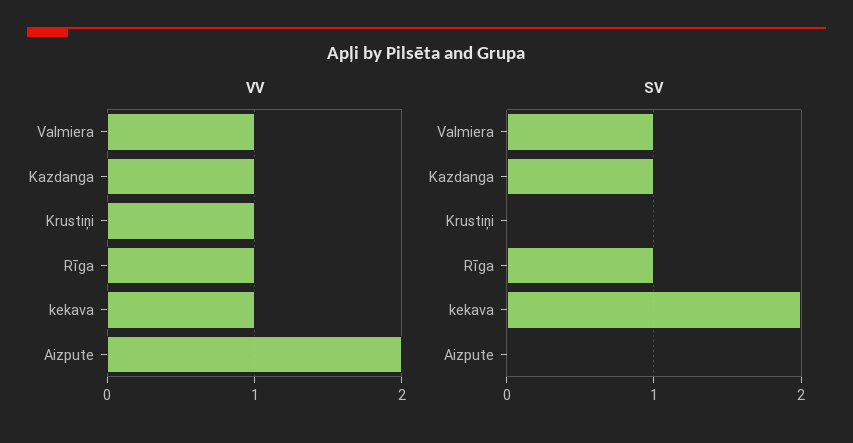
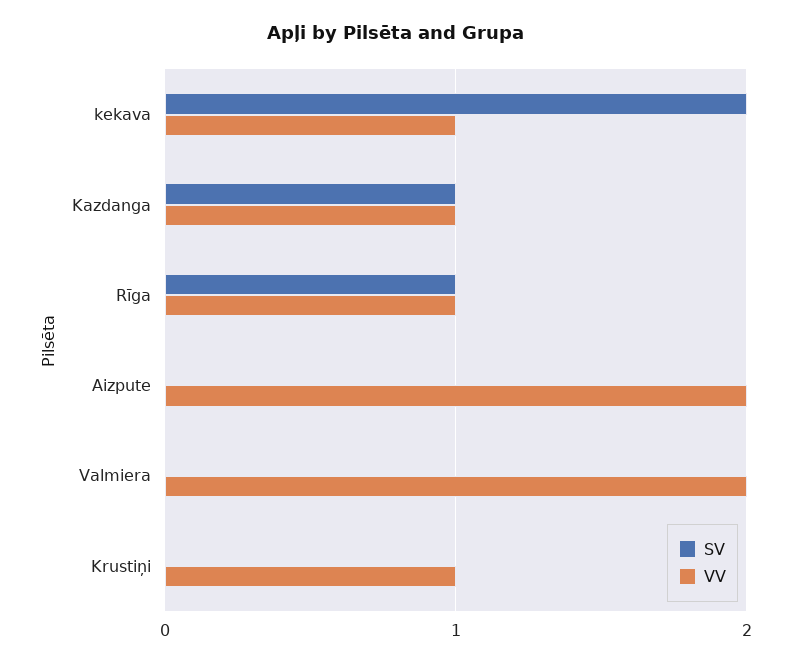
VV, Valmiera: 1 -> 2
SV, Valmiera: 1 -> 0

